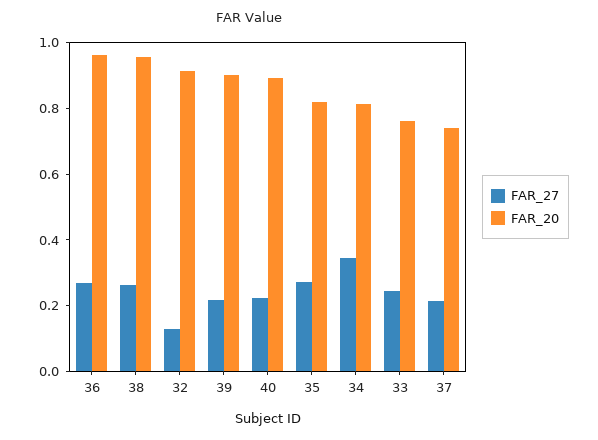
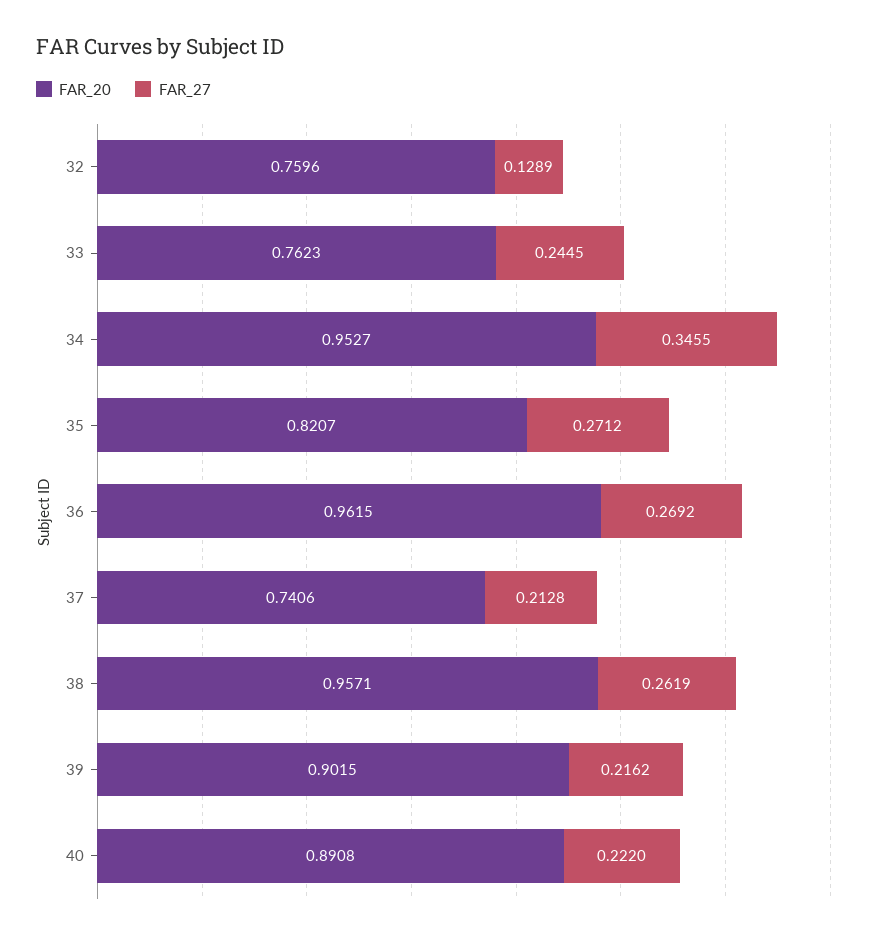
FAR_20, 32: 0.9 -> 0.7596
FAR_20, 34: 0.8 -> 0.9527

